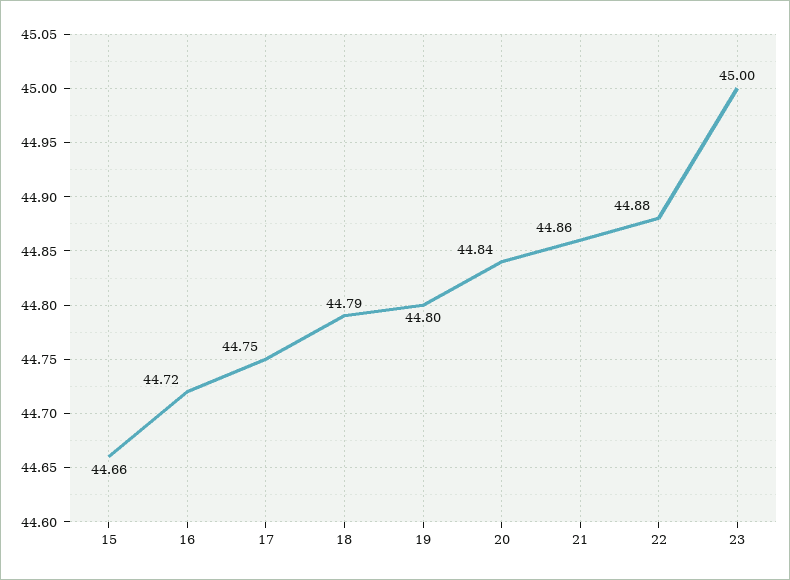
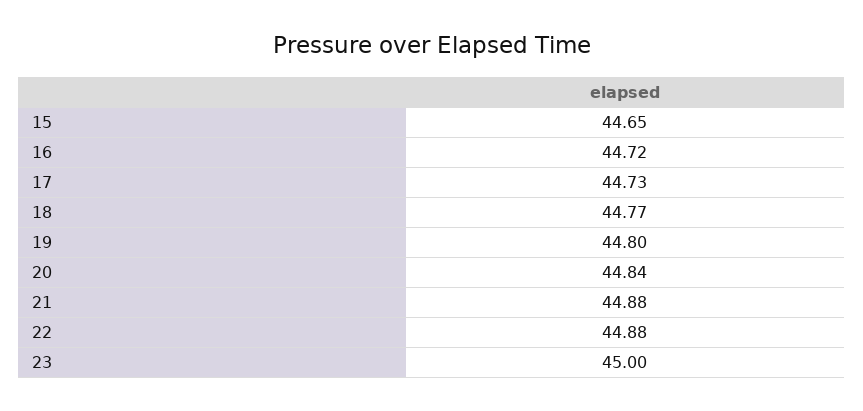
15: 44.66 -> 44.65
17: 44.75 -> 44.73
18: 44.79 -> 44.77
21: 44.86 -> 44.88

